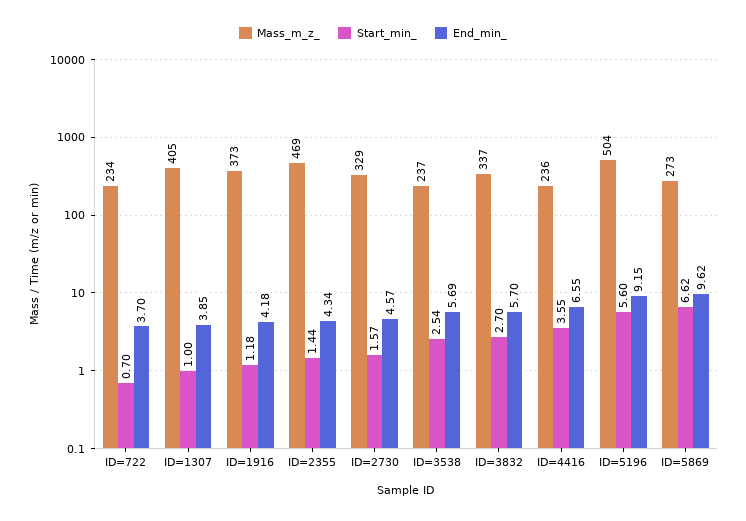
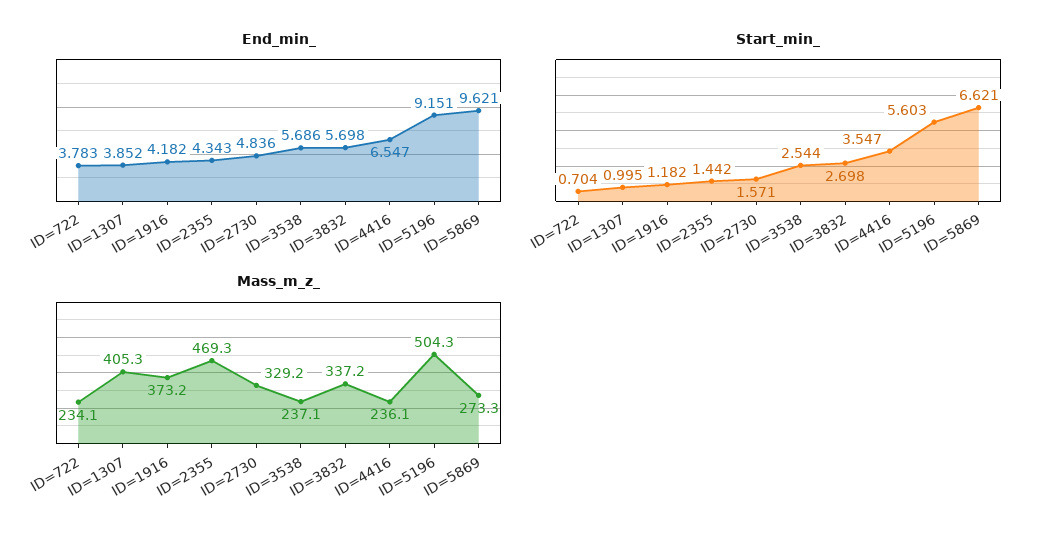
End_min_, ID=722: 3.7 -> 3.783
End_min_, ID=2730: 4.57 -> 4.836

